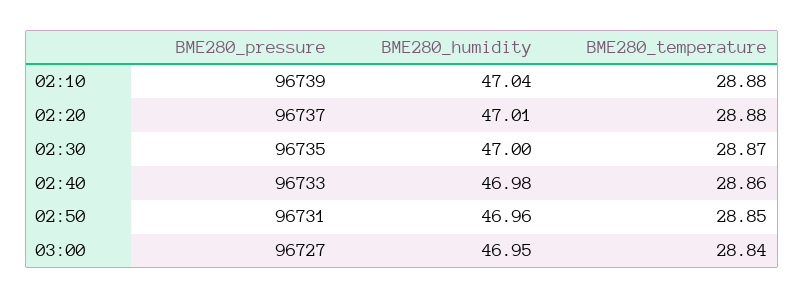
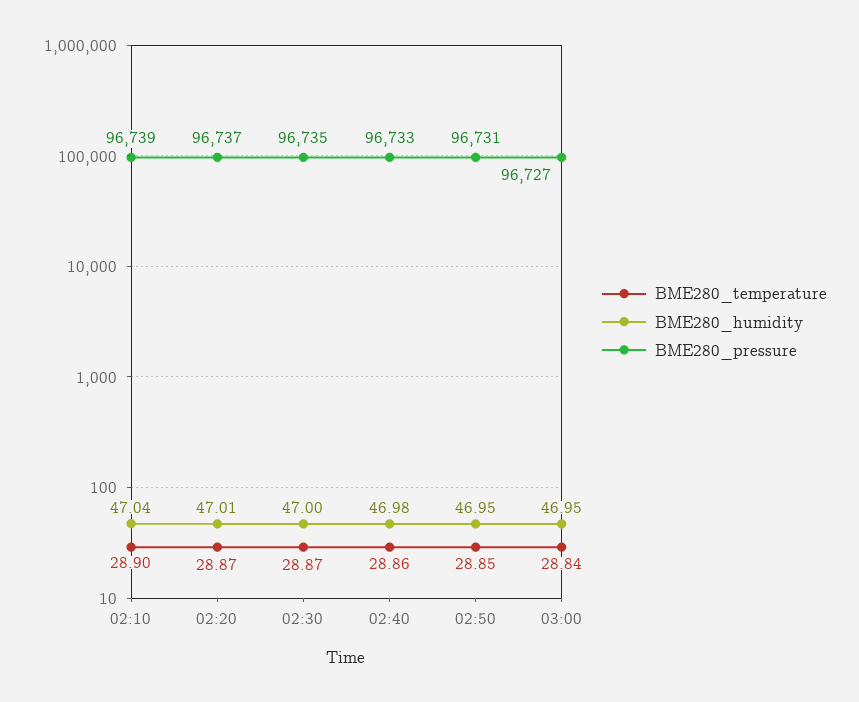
BME280_temperature, 02:10: 28.88 -> 28.9
BME280_temperature, 02:20: 28.88 -> 28.87
BME280_humidity, 02:50: 46.96 -> 46.95

